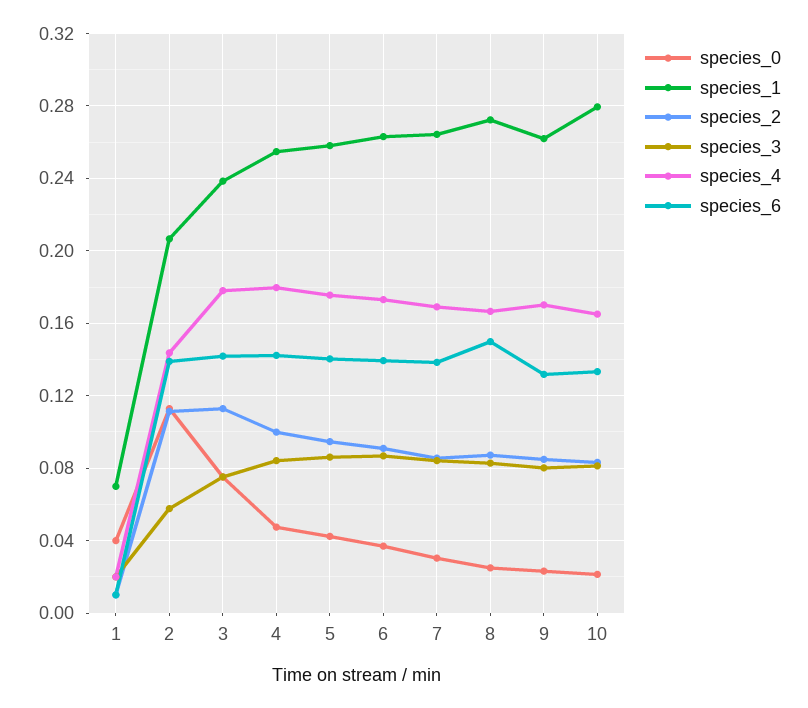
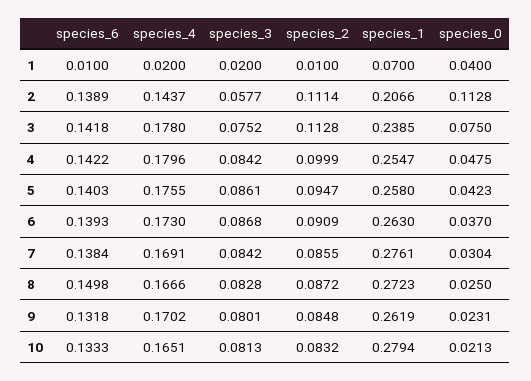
species_1, 7: 0.265 -> 0.2761

